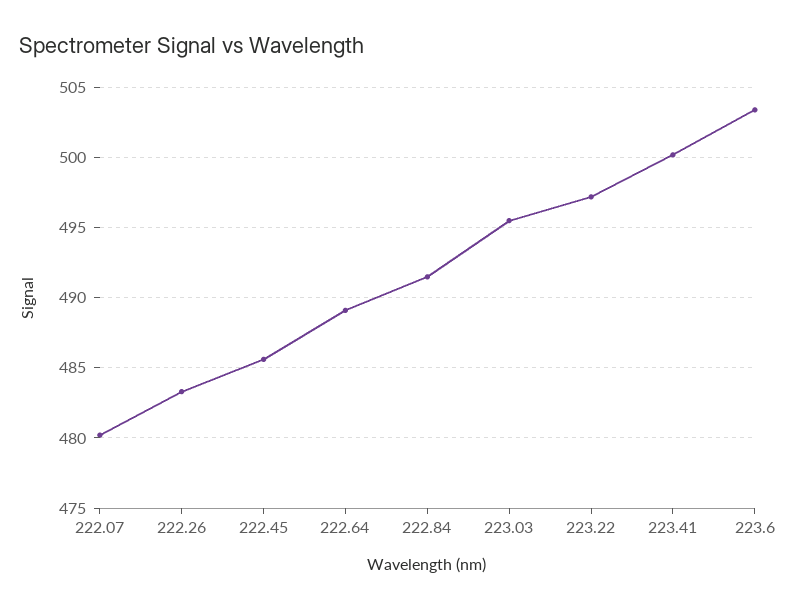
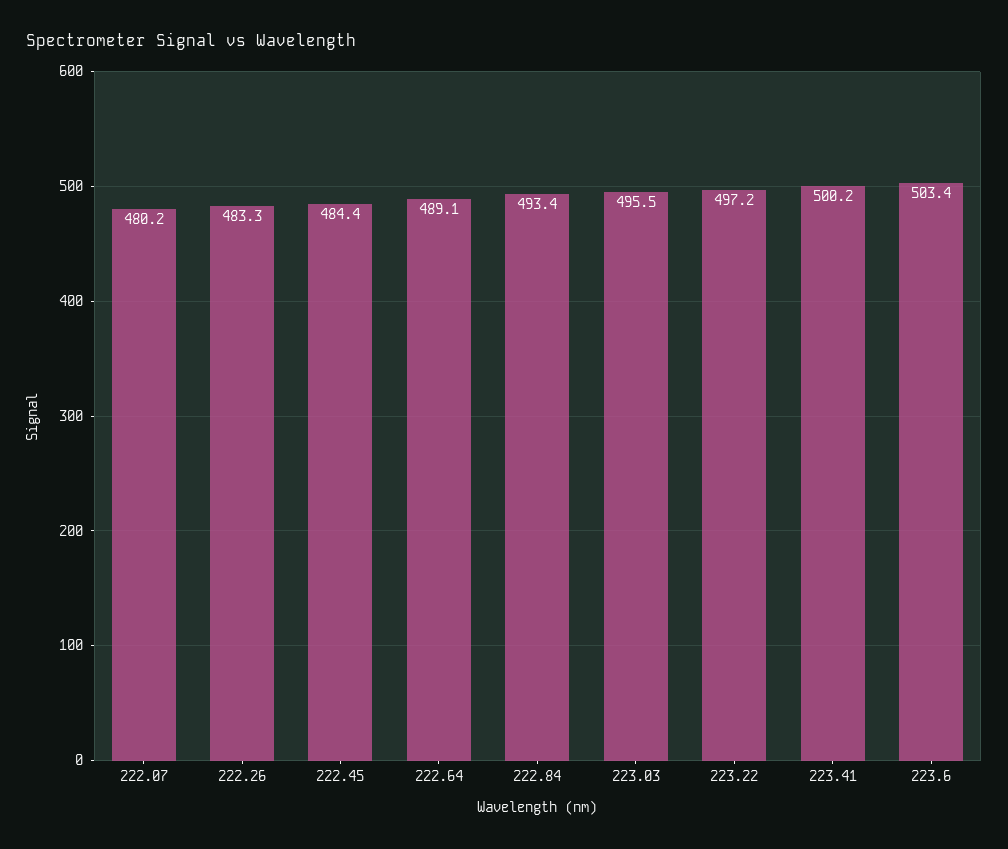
222.45: 485.5 -> 484.4
222.84: 491.5 -> 493.4

